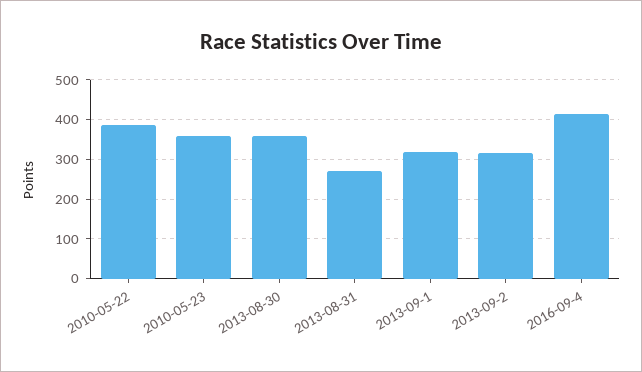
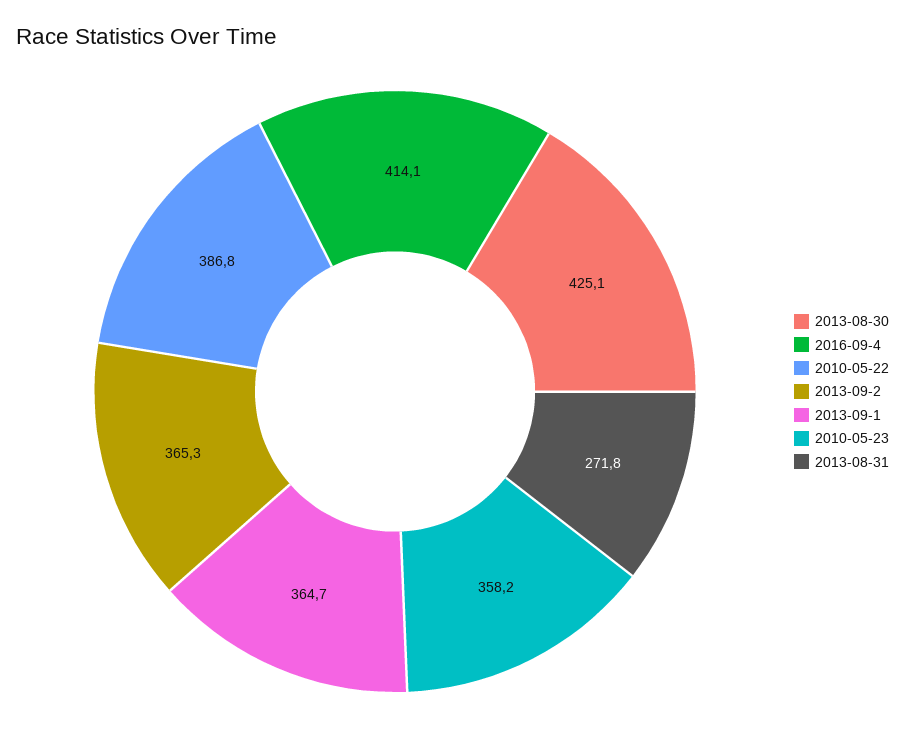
2013-08-30: 360 -> 425.1
2013-09-1: 320 -> 364.7
2013-09-2: 320 -> 365.3

